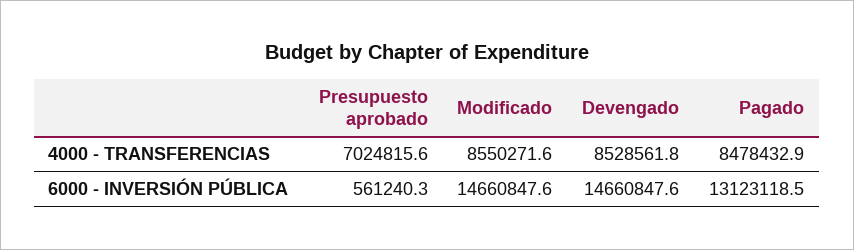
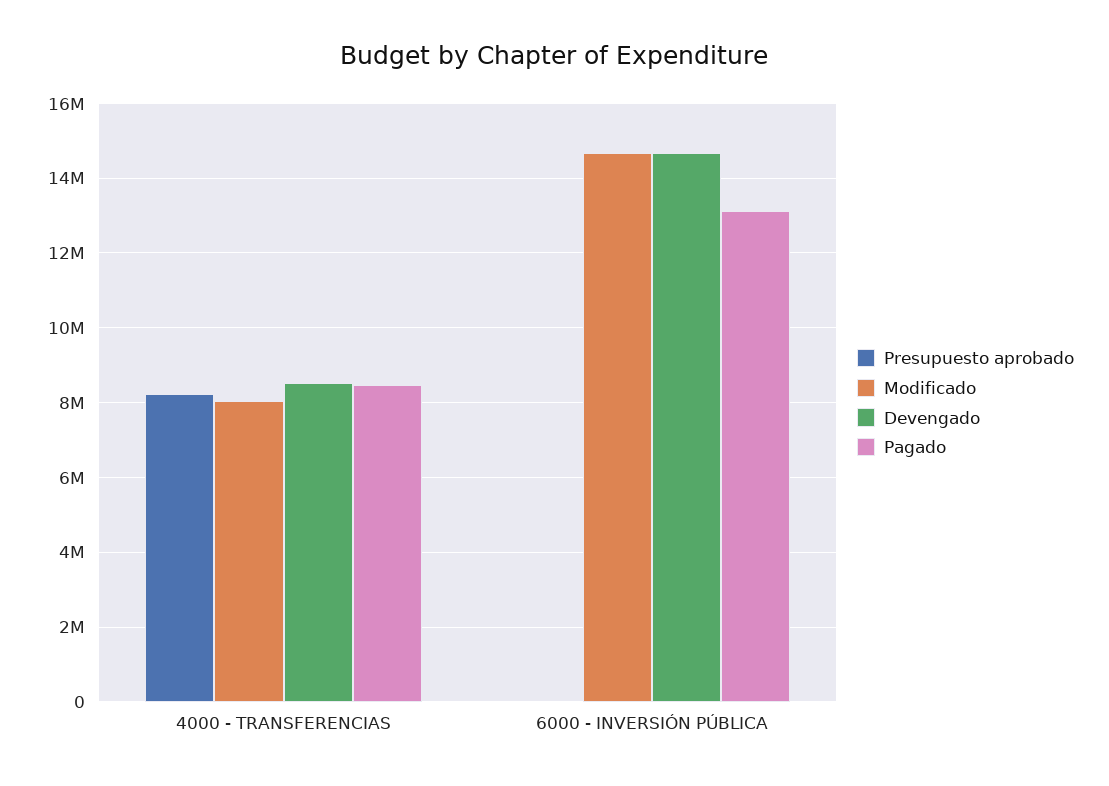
Presupuesto aprobado, 4000 - TRANSFERENCIAS: 7024815.6 -> 8200000
Modificado, 4000 - TRANSFERENCIAS: 8550271.6 -> 8000000
Presupuesto aprobado, 6000 - INVERSIÓN PÚBLICA: 561240.3 -> 0

